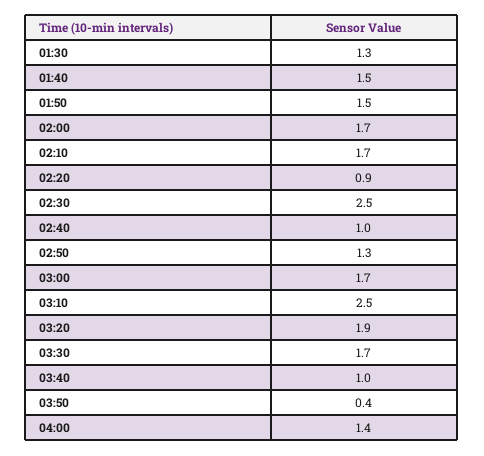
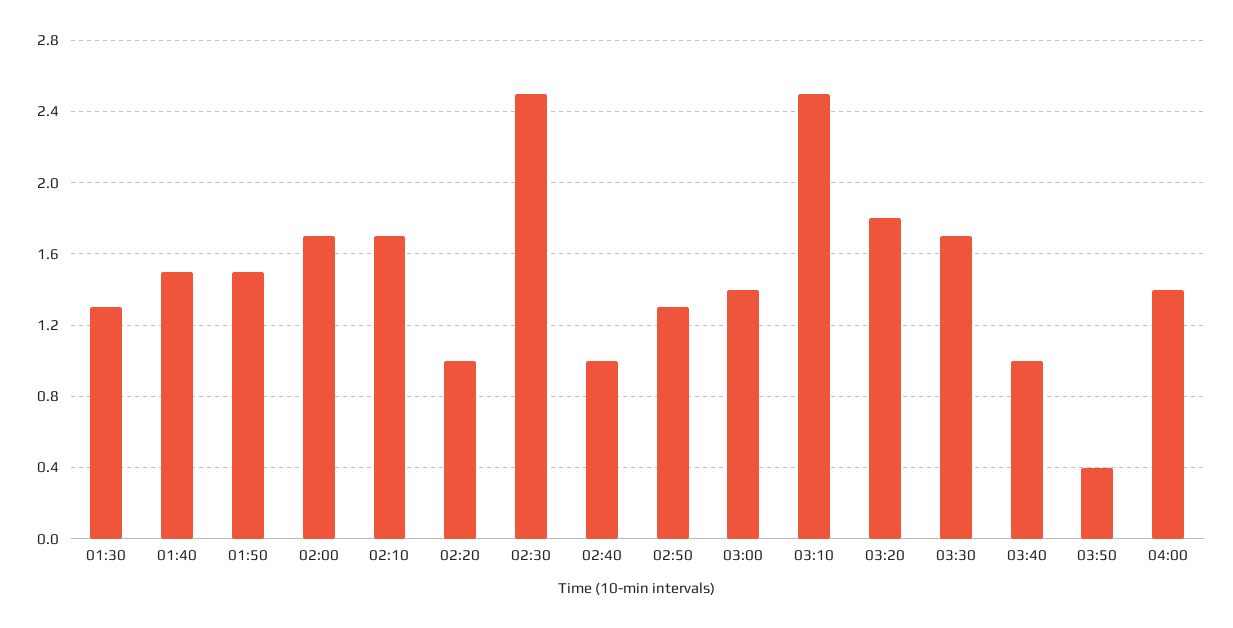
02:20: 0.9 -> 1
03:00: 1.7 -> 1.4
03:20: 1.9 -> 1.8

